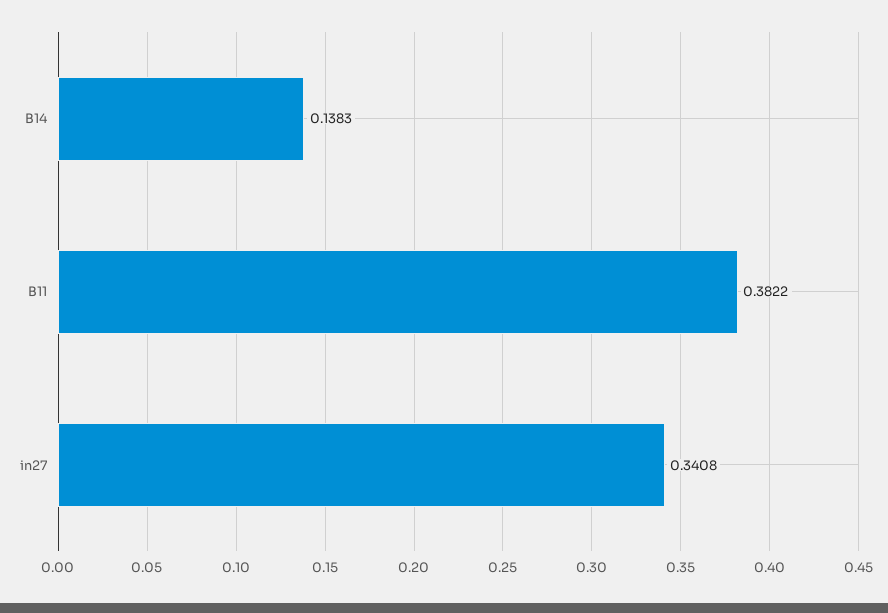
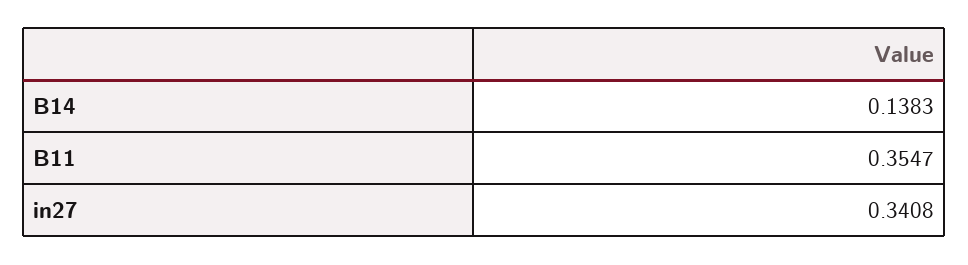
B11: 0.3822 -> 0.3547

